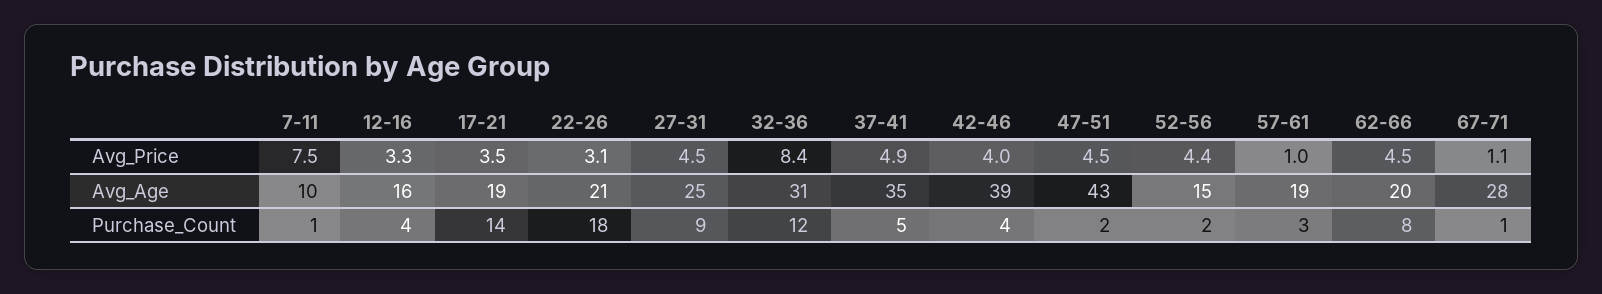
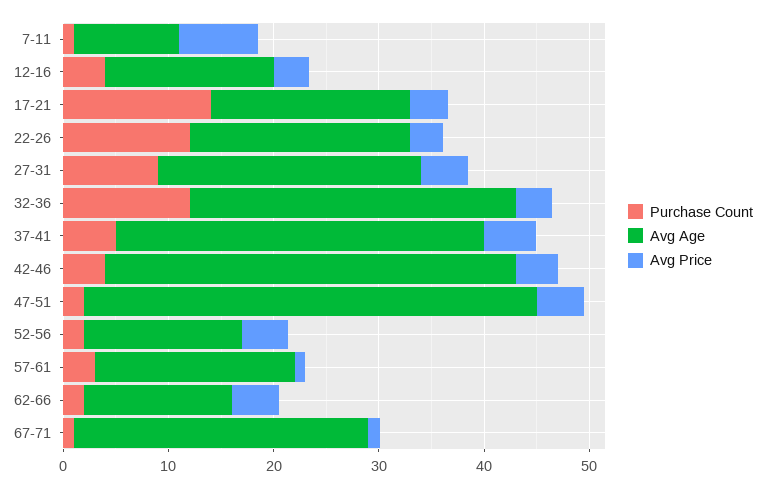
Avg_Price, 32-36: 8.4 -> 4
Avg_Age, 62-66: 20 -> 14
Purchase_Count, 22-26: 18 -> 12
Purchase_Count, 62-66: 8 -> 2

